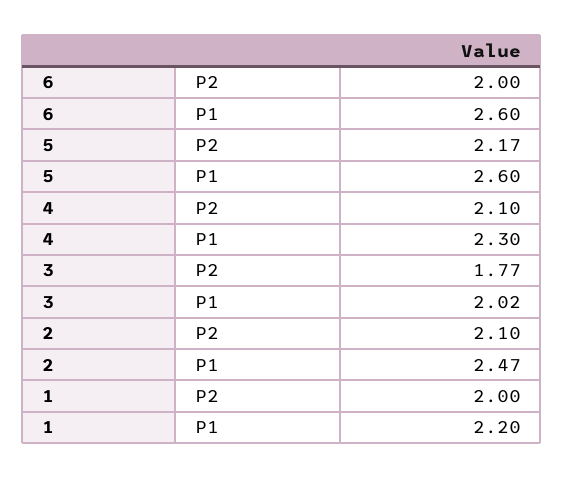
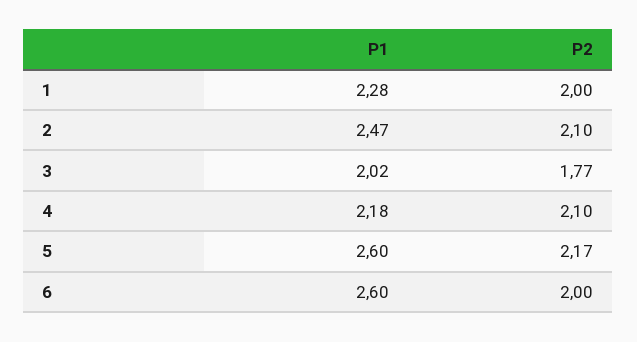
4, P1: 2.3 -> 2.18
1, P1: 2.2 -> 2.28

